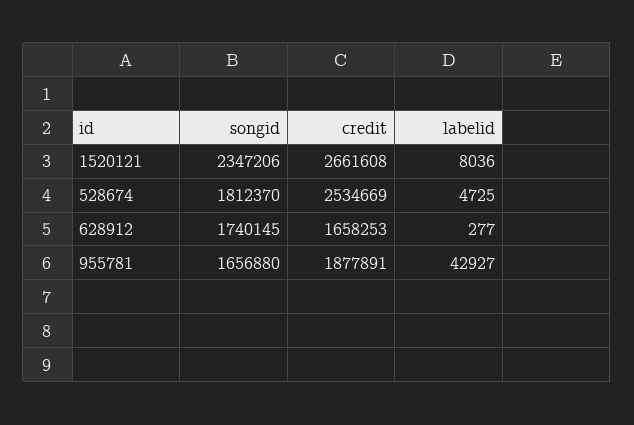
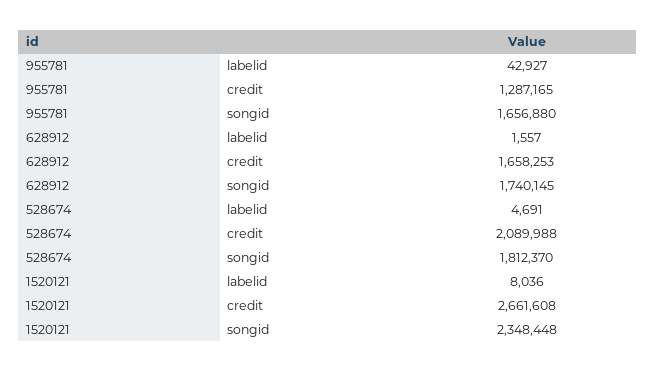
songid, 1520121: 2347206 -> 2348448
credit, 528674: 2534669 -> 2089988
labelid, 528674: 4725 -> 4691
labelid, 628912: 277 -> 1557
credit, 955781: 1877891 -> 1287165

